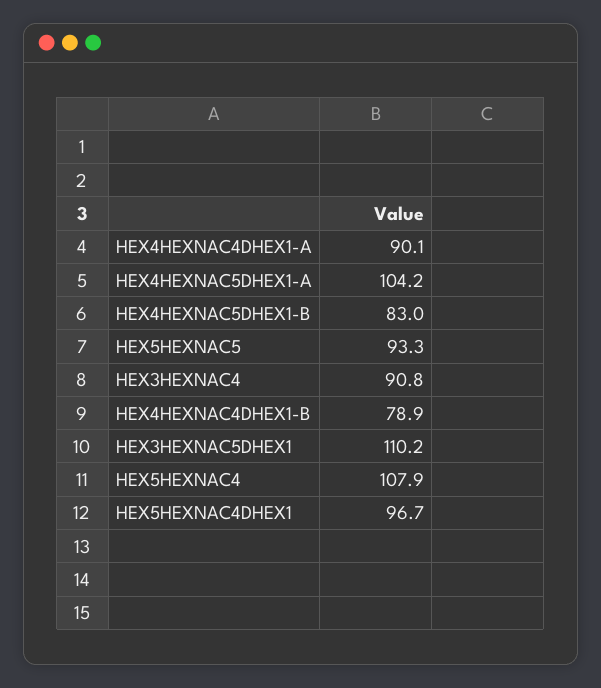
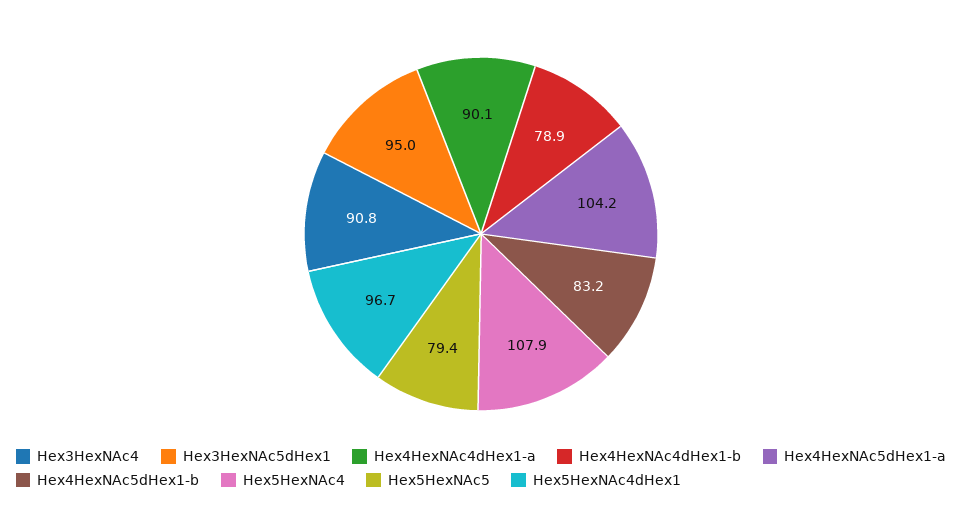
HEX4HEXNAC5DHEX1-B: 83 -> 83.2
HEX5HEXNAC5: 93.3 -> 79.4
HEX3HEXNAC5DHEX1: 110.2 -> 95

